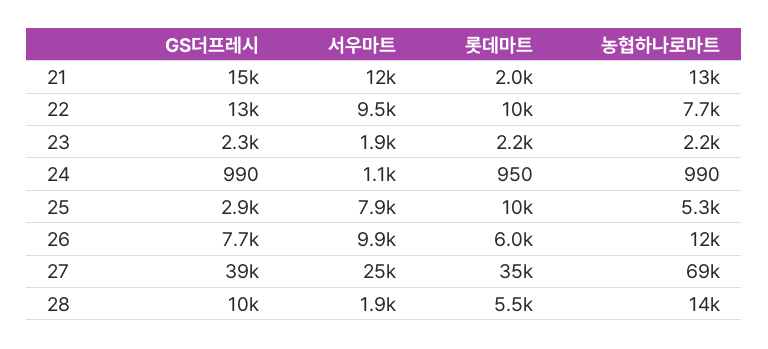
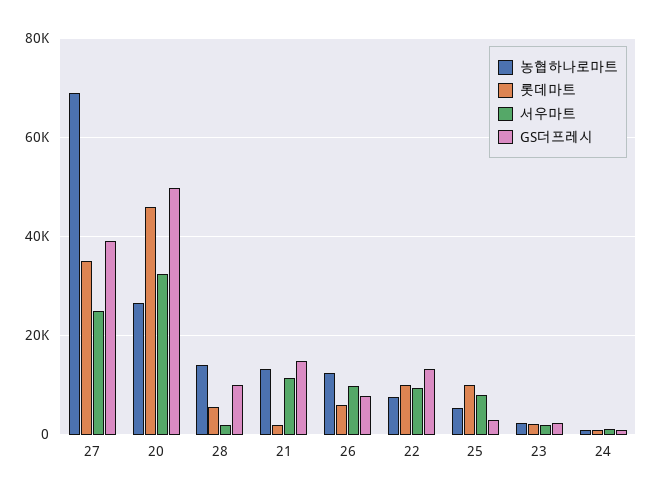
농협하나로마트, 20: none -> 26000
롯데마트, 20: none -> 46000
서우마트, 20: none -> 32000
GS더프레시, 20: none -> 50000

